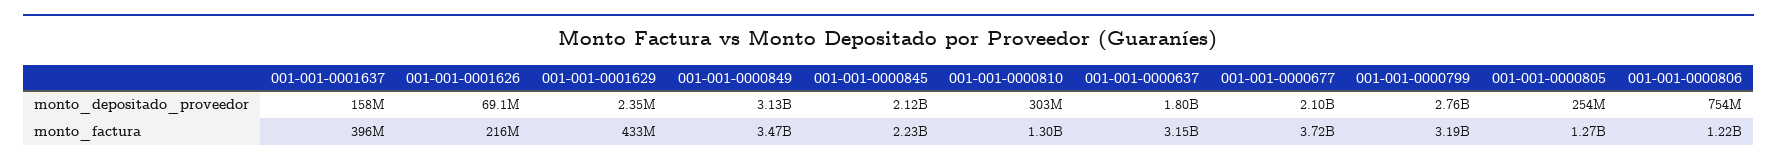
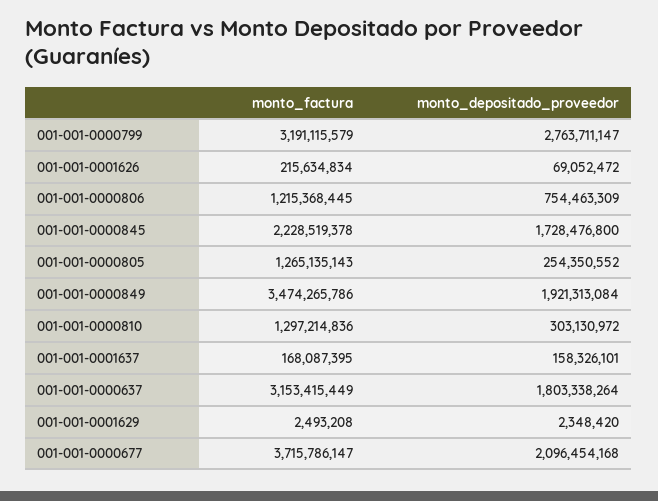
001-001-0000849, monto_depositado_proveedor: 3130000000 -> 1921313084
001-001-0000845, monto_depositado_proveedor: 2120000000 -> 1728476800
001-001-0001637, monto_factura: 396000000 -> 168087395
001-001-0001629, monto_factura: 433000000 -> 2493208

